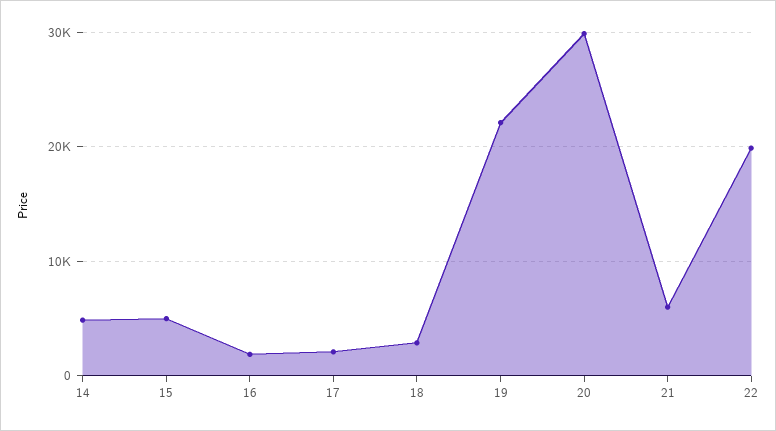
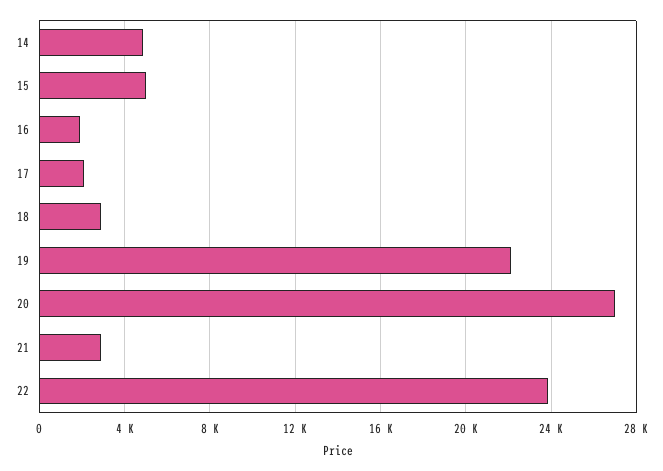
20: 30000 -> 27000
21: 6000 -> 3000
22: 20000 -> 24000

